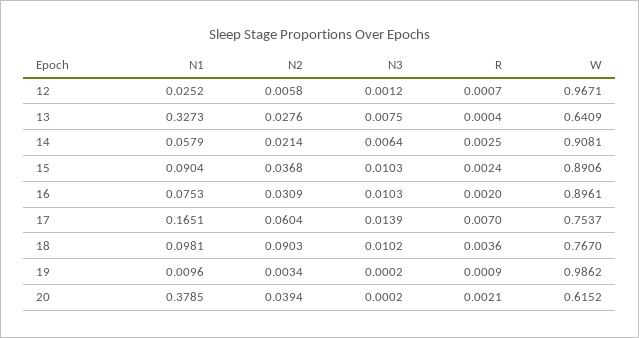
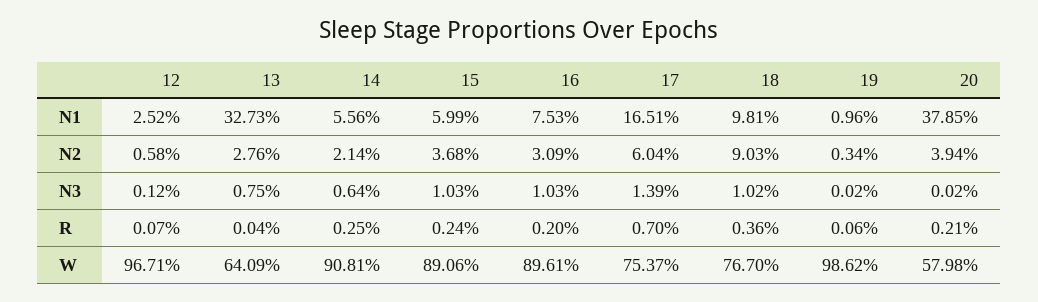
N1, 14: 0.0579 -> 0.0556
N1, 15: 0.0904 -> 0.0599
R, 19: 0.0009 -> 0.0006
W, 20: 0.6152 -> 0.5798

